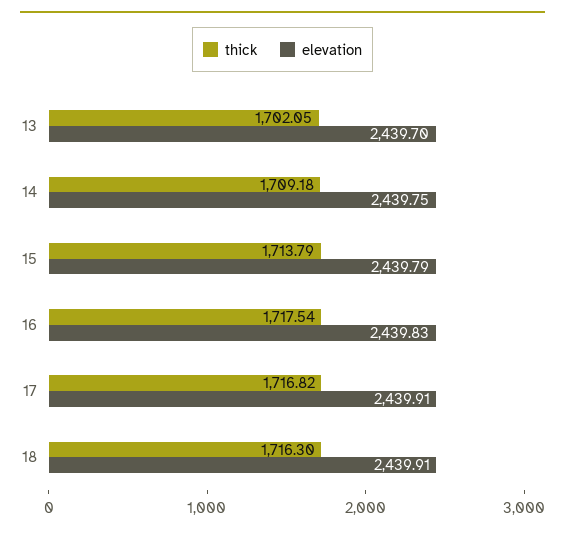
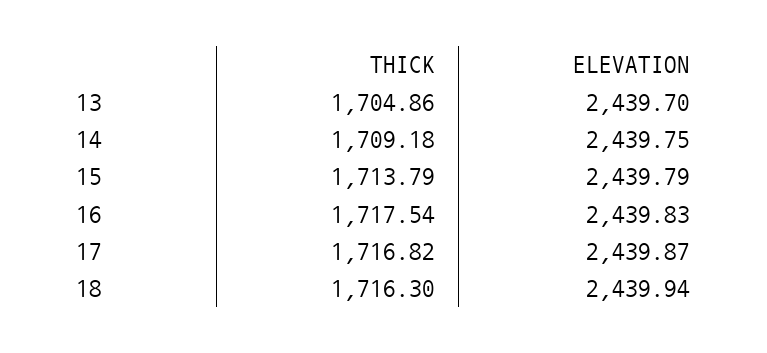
thick, 13: 1702.05 -> 1704.86
elevation, 17: 2439.91 -> 2439.87
elevation, 18: 2439.91 -> 2439.94

